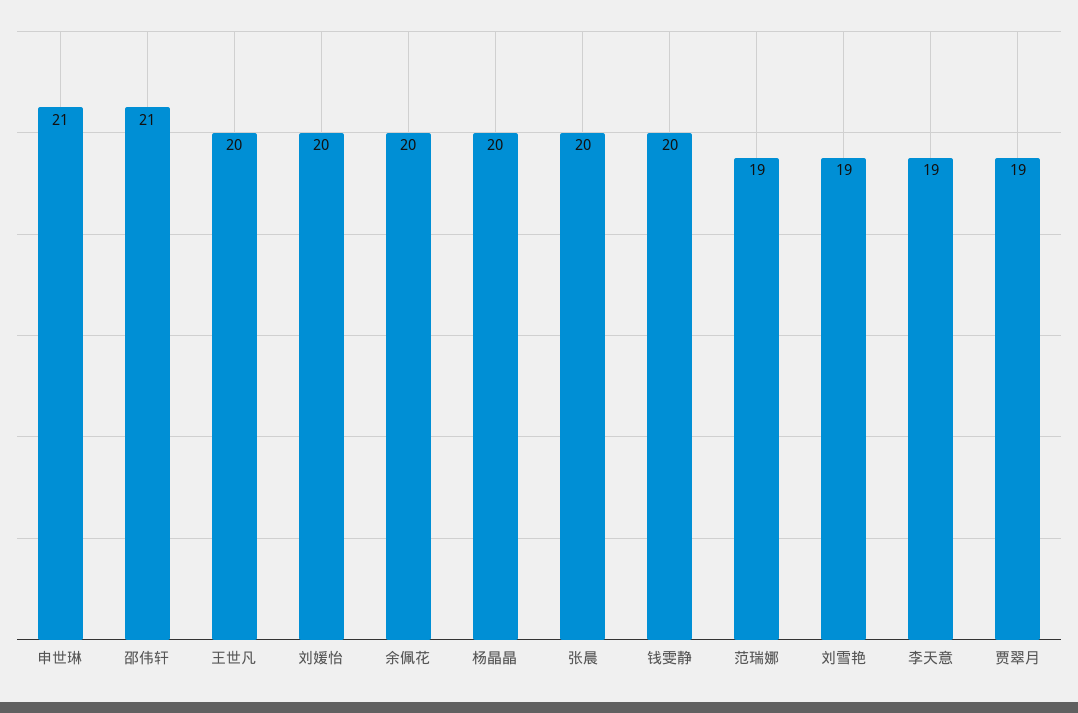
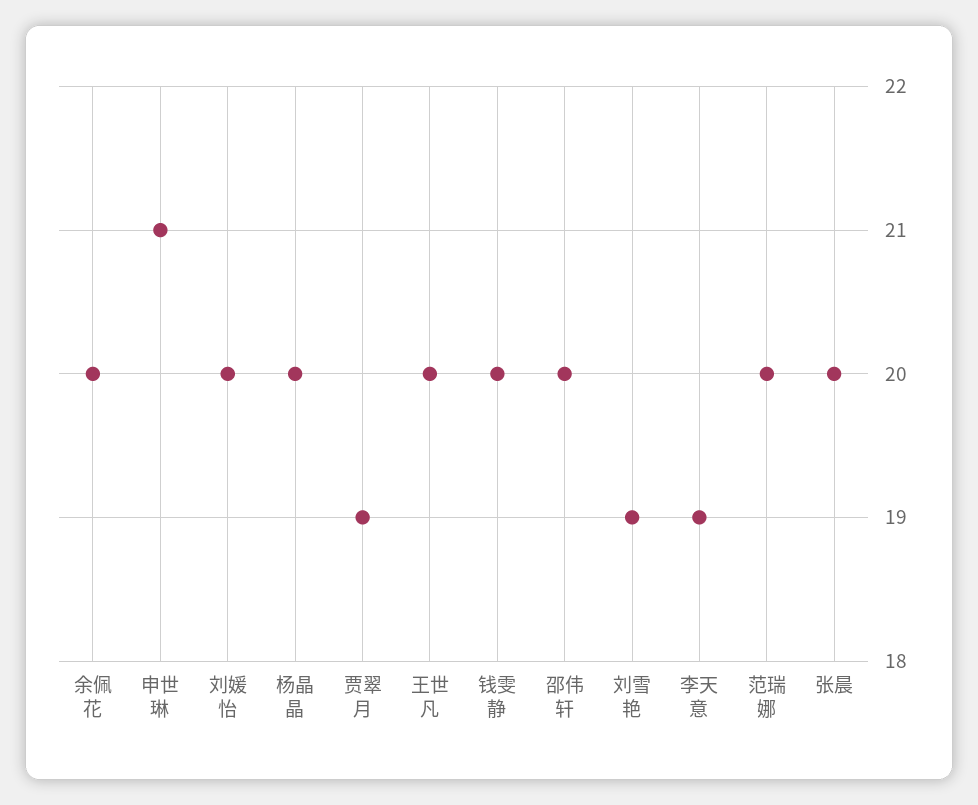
邵伟轩: 21 -> 20
范瑞娜: 19 -> 20

